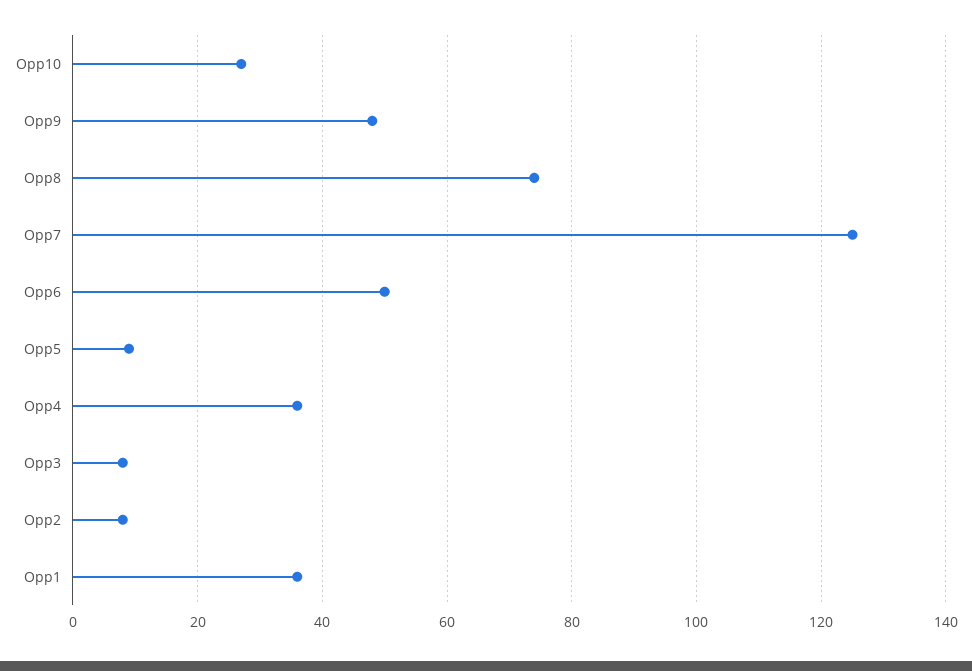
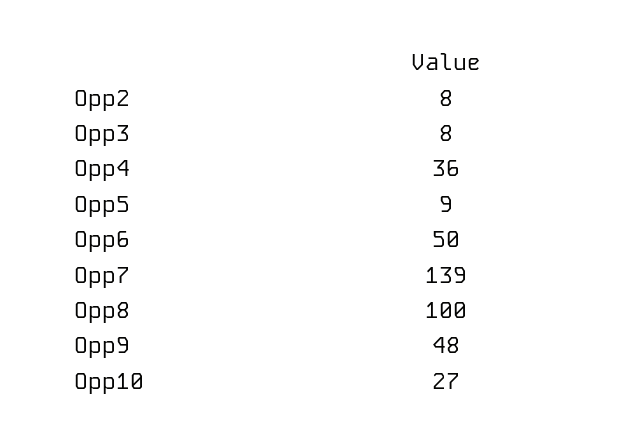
Opp8: 75 -> 100
Opp7: 125 -> 139
Opp1: 35 -> none

